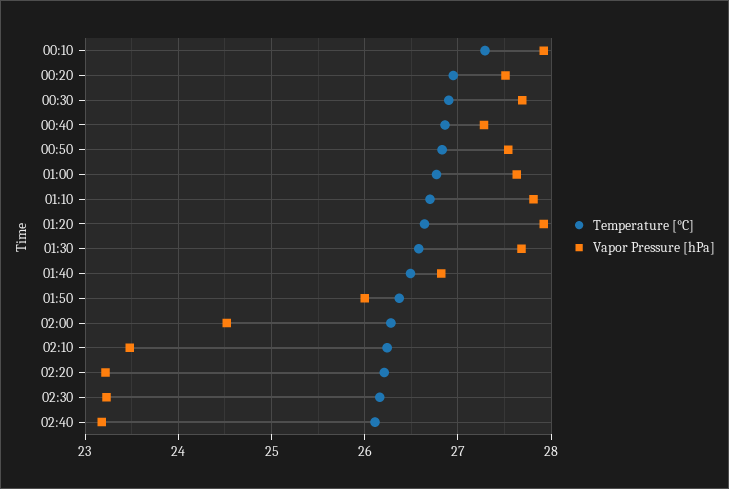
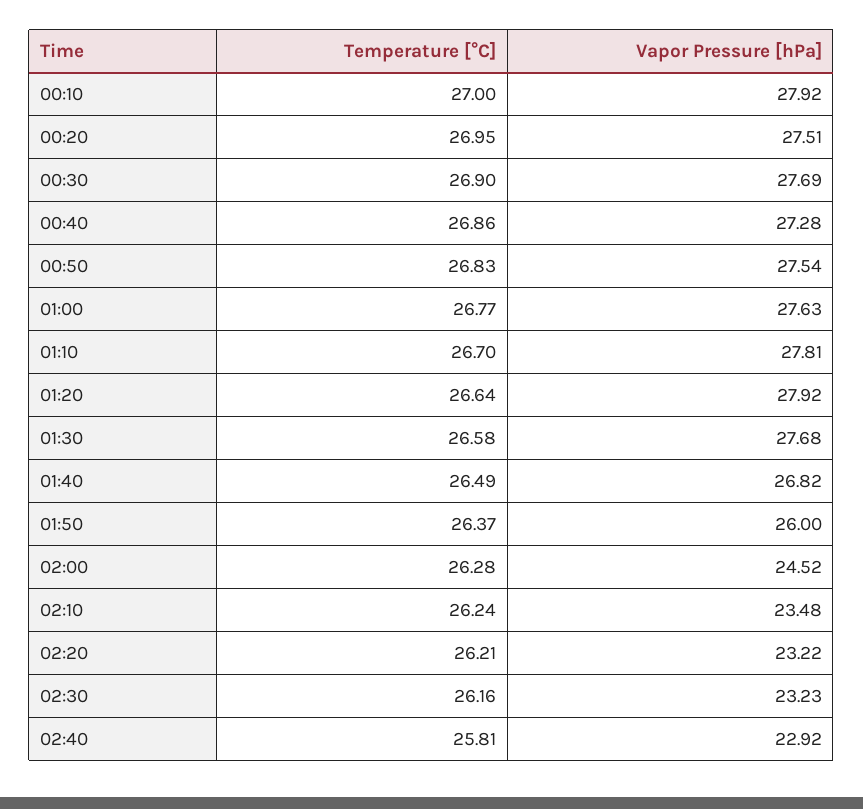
Temperature [°C], 00:10: 27.3 -> 27
Temperature [°C], 02:40: 26.1 -> 25.81
Vapor Pressure [hPa], 02:40: 23.2 -> 22.92

